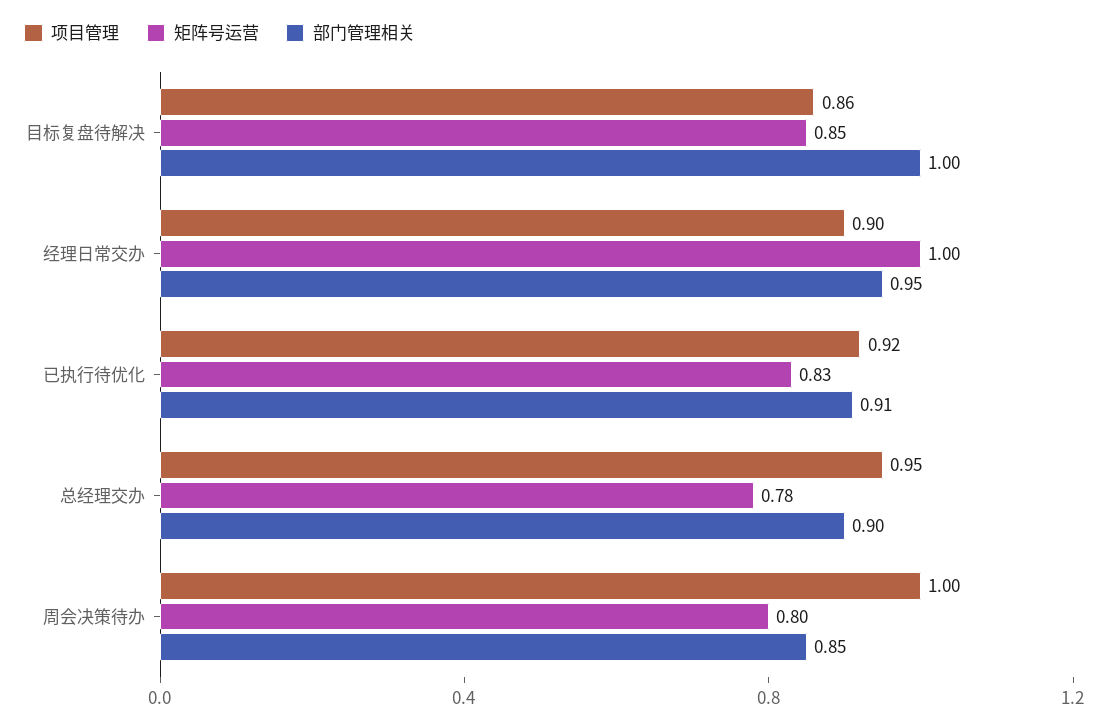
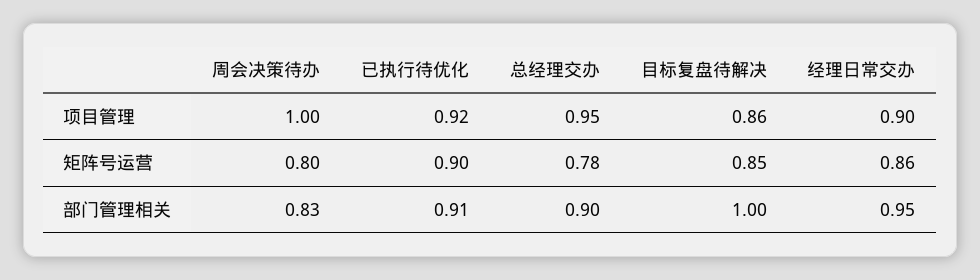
矩阵号运营, 经理日常交办: 1 -> 0.86
矩阵号运营, 已执行待优化: 0.83 -> 0.9
部门管理相关, 周会决策待办: 0.85 -> 0.83

